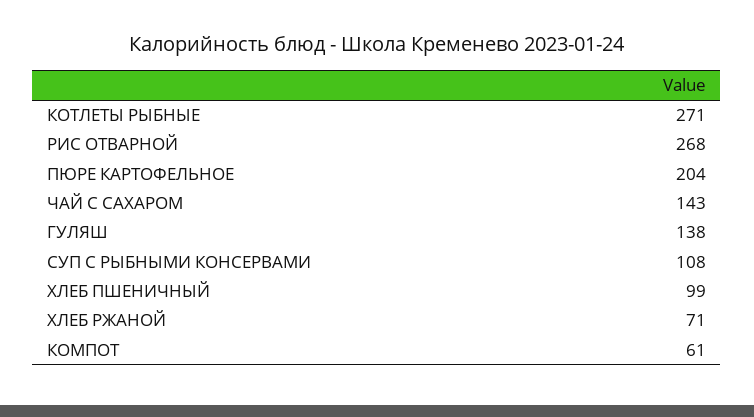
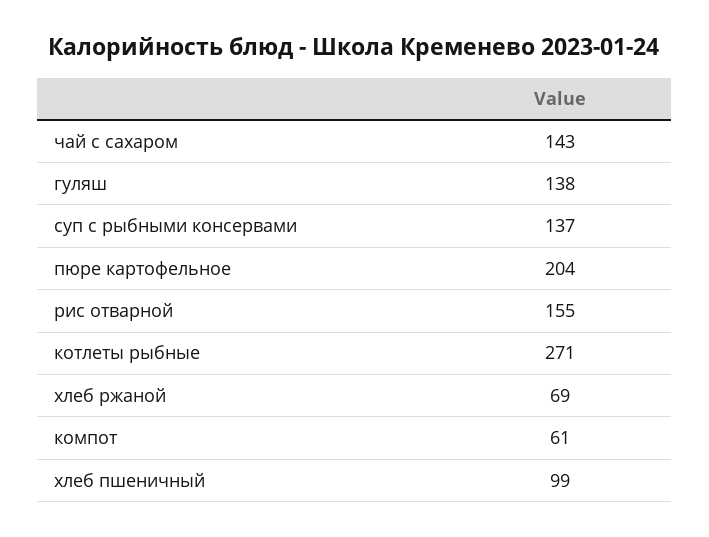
РИС ОТВАРНОЙ: 268 -> 155
СУП С РЫБНЫМИ КОНСЕРВАМИ: 108 -> 137
ХЛЕБ РЖАНОЙ: 71 -> 69

